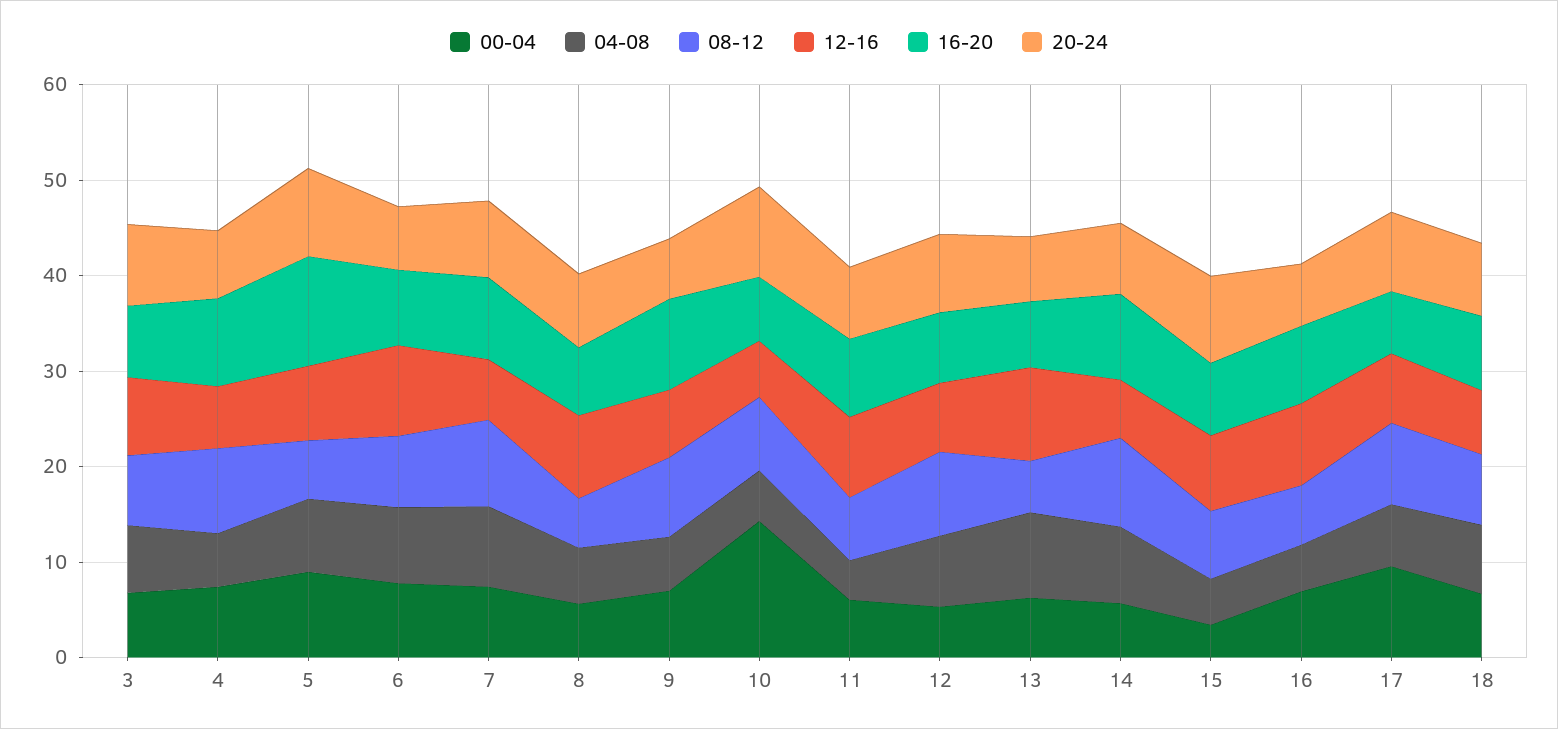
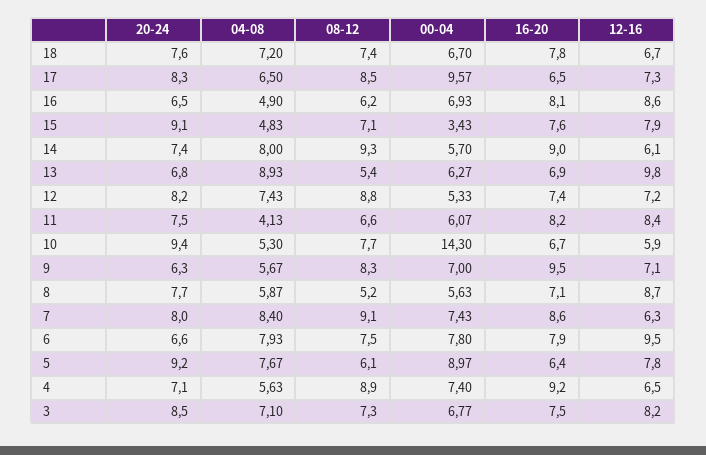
16-20, 5: 12 -> 6.4

